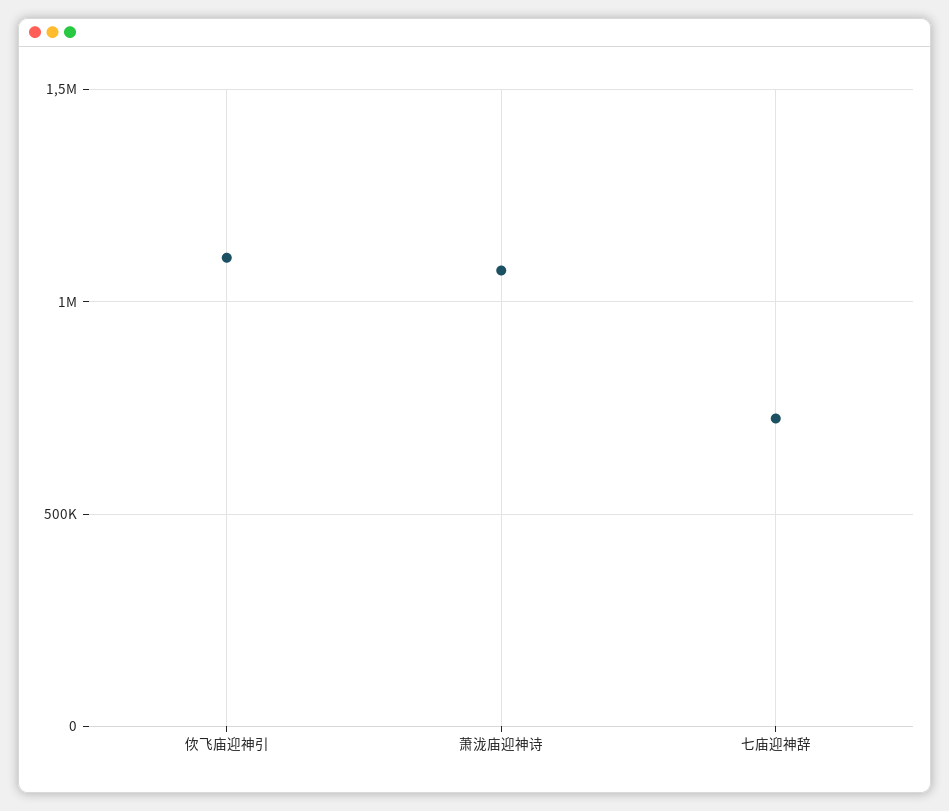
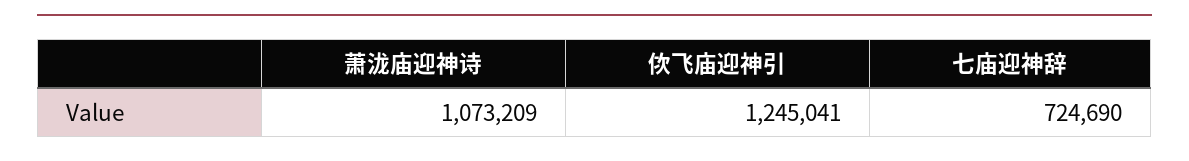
佽飞庙迎神引: 1100000 -> 1245041

